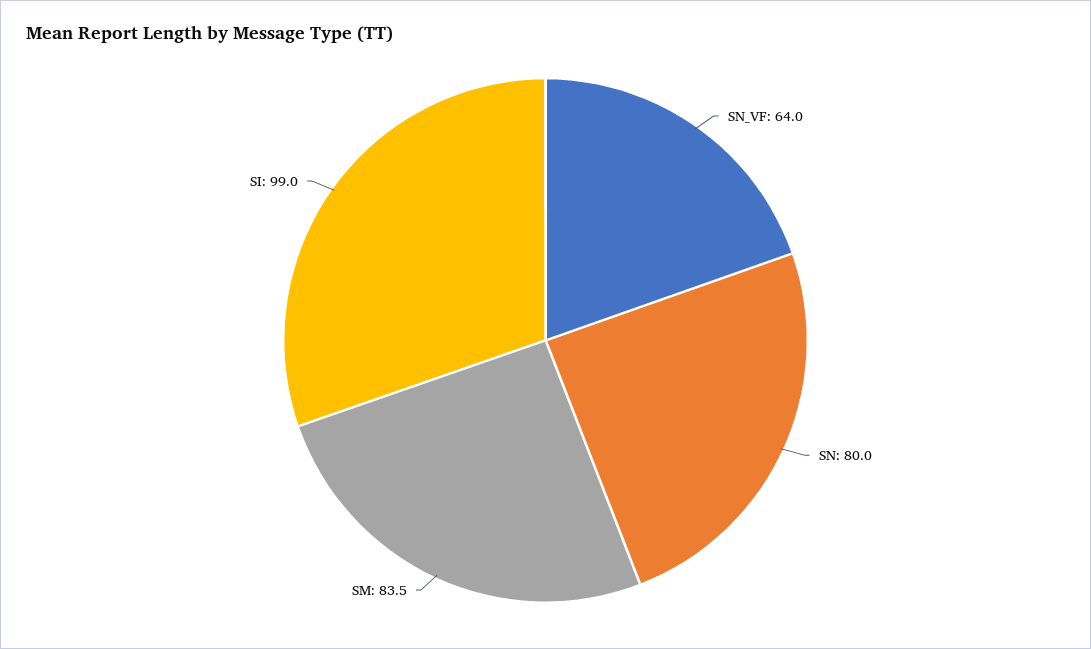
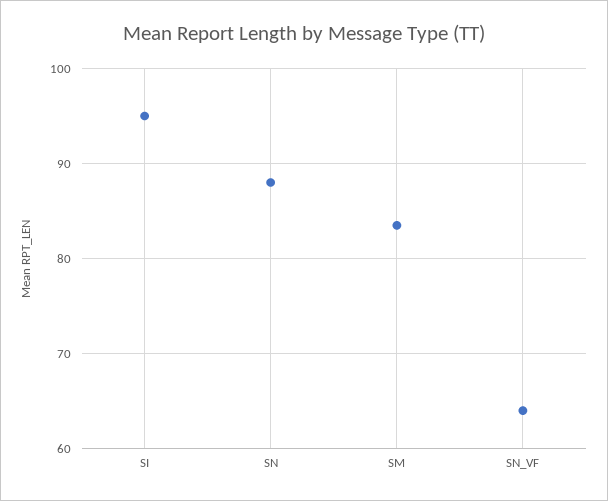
SN: 80 -> 88
SI: 99 -> 95

